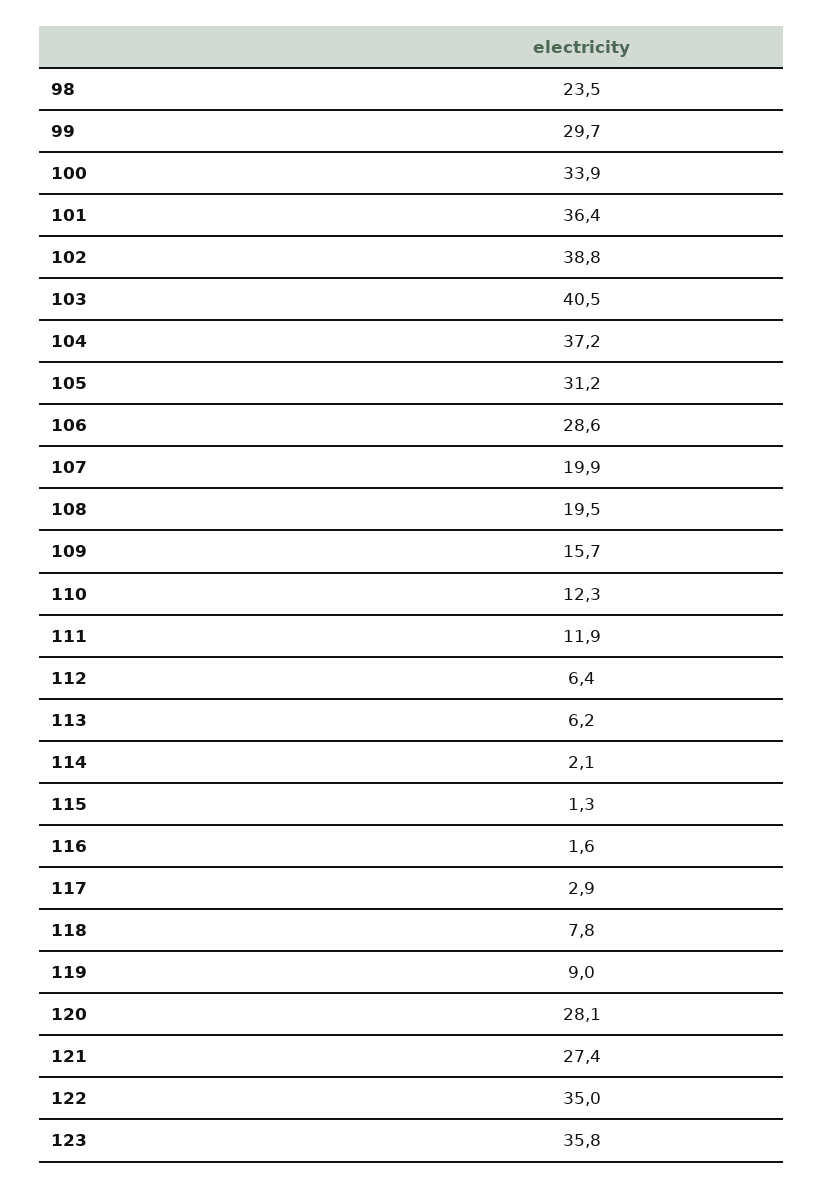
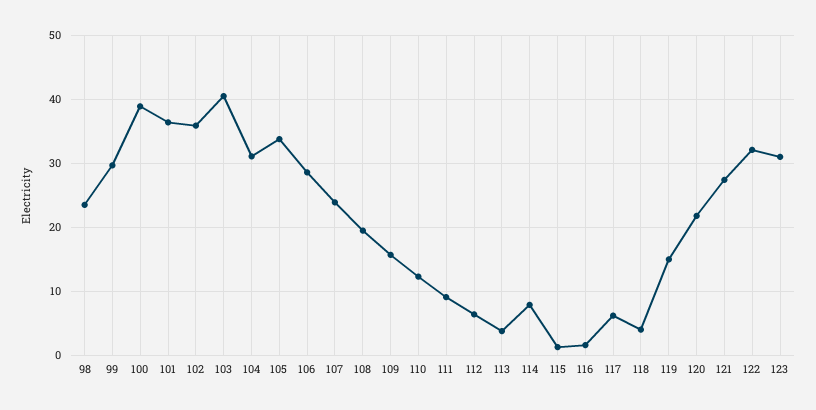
100: 33.9 -> 39
102: 38.8 -> 36
104: 37.2 -> 31
105: 31.2 -> 34
107: 19.9 -> 24
111: 11.9 -> 9
113: 6.2 -> 4
114: 2.1 -> 8
117: 2.9 -> 6
118: 7.8 -> 4
119: 9 -> 15
120: 28.1 -> 22
122: 35 -> 32
123: 35.8 -> 31

